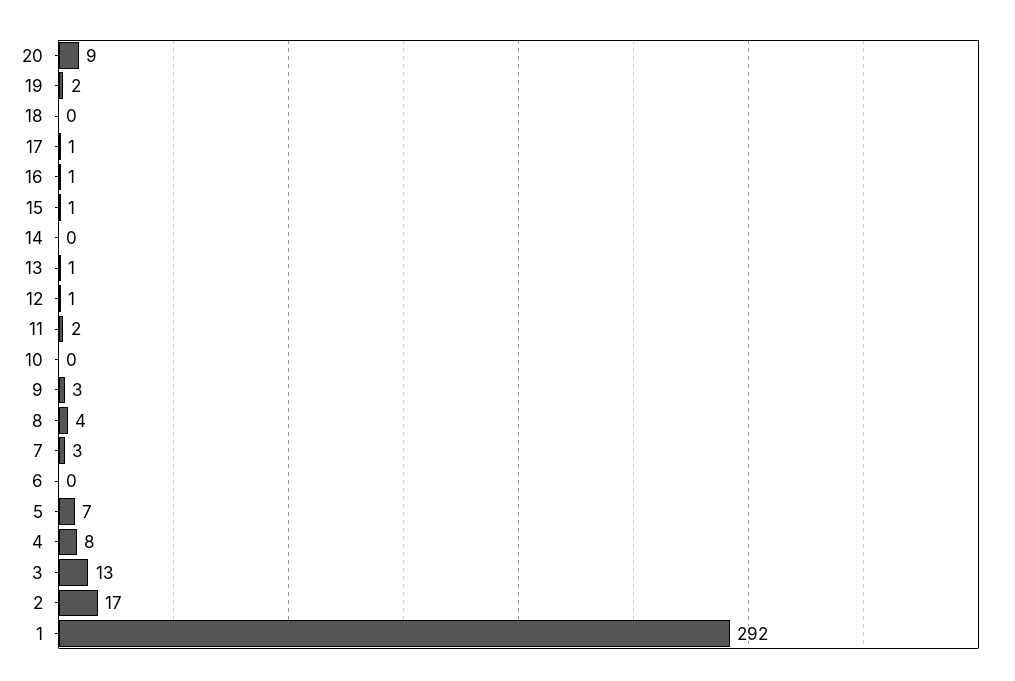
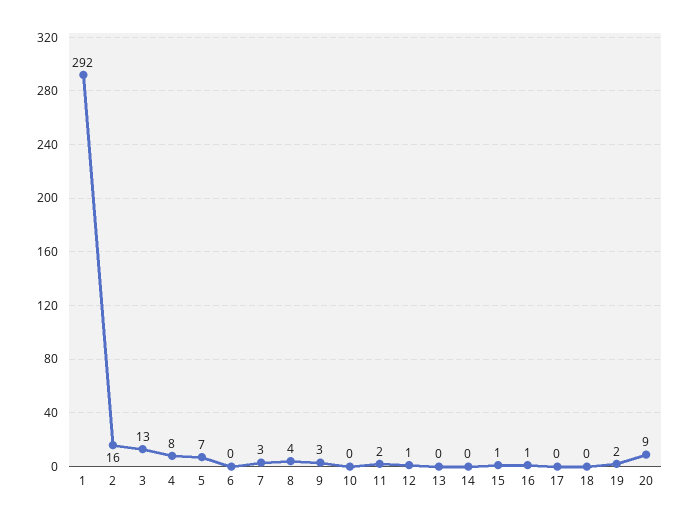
17: 1 -> 0
13: 1 -> 0
2: 17 -> 16

